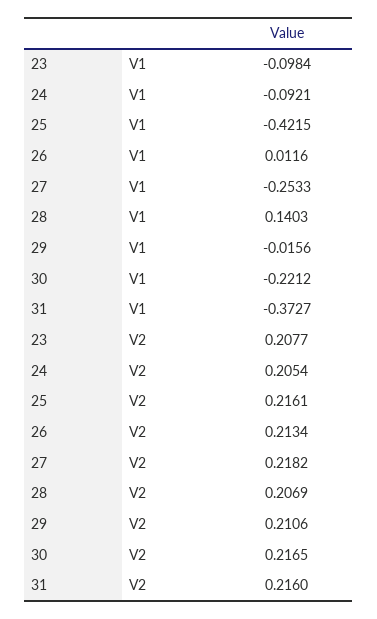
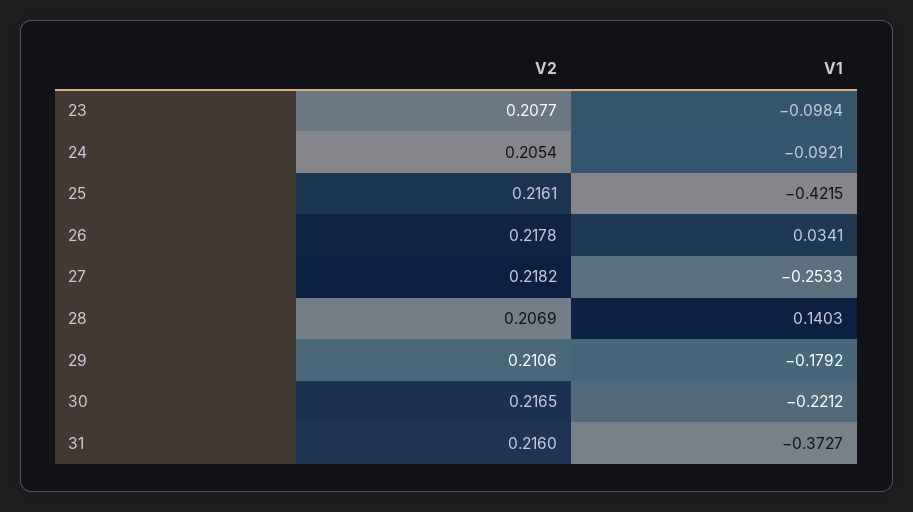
26, V1: 0.0116 -> 0.0341
29, V1: -0.0156 -> -0.1792
26, V2: 0.2134 -> 0.2178

